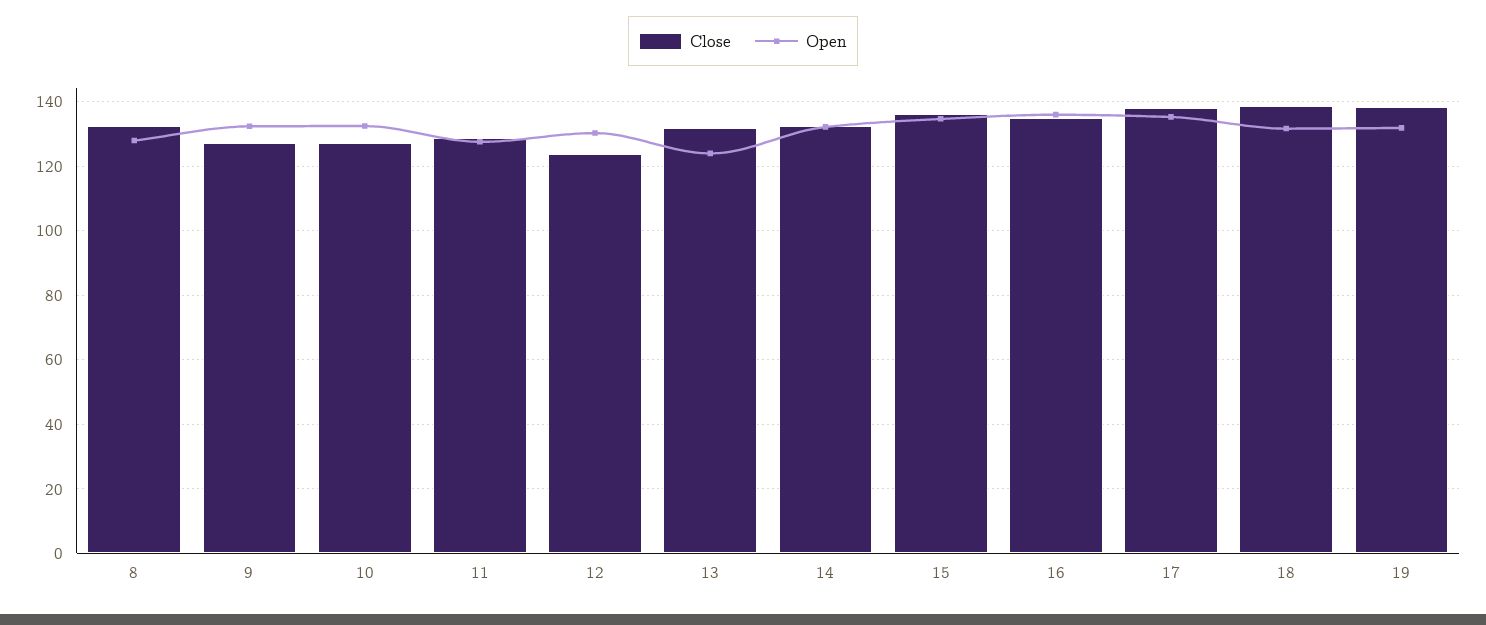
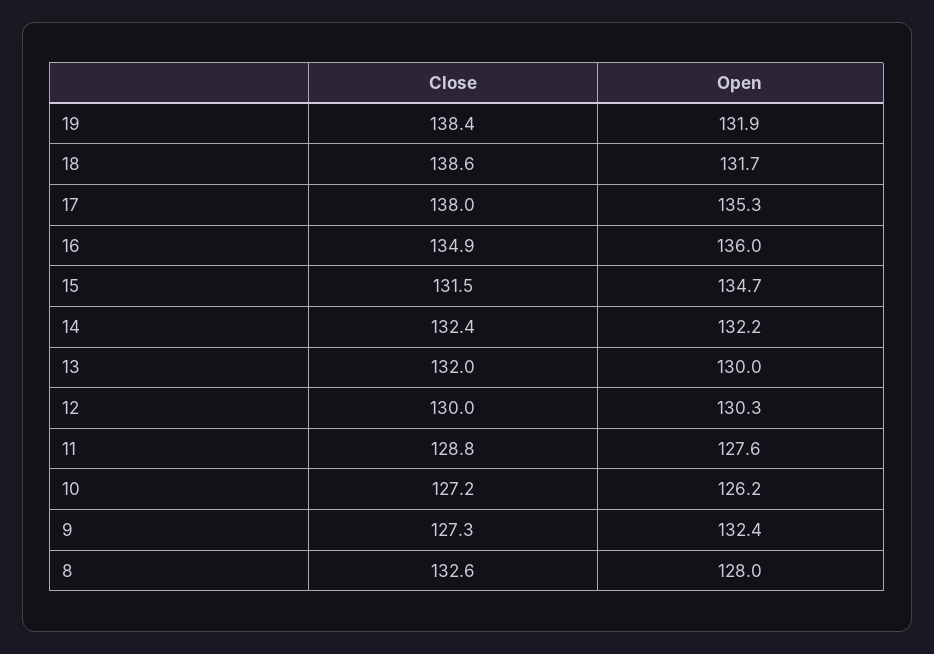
Open, 10: 132 -> 126.2
Close, 12: 124 -> 130
Open, 13: 124 -> 130
Close, 15: 136 -> 131.5

